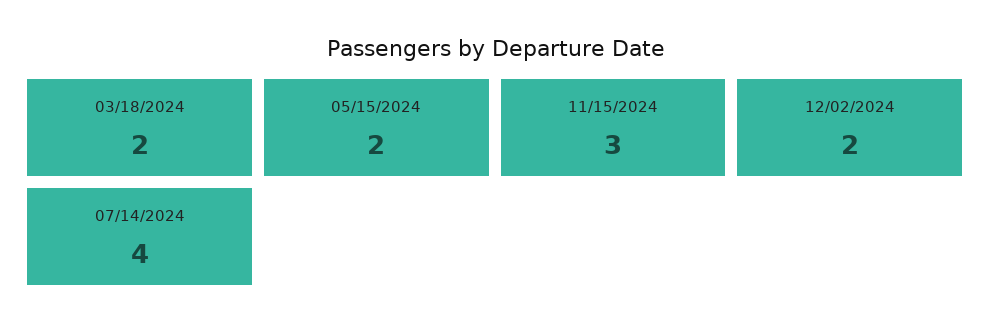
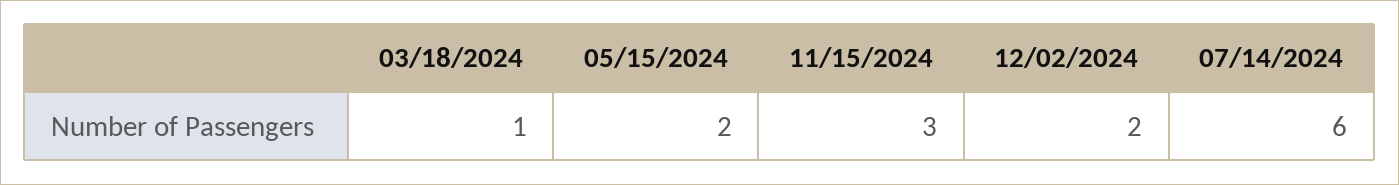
03/18/2024: 2 -> 1
07/14/2024: 4 -> 6

